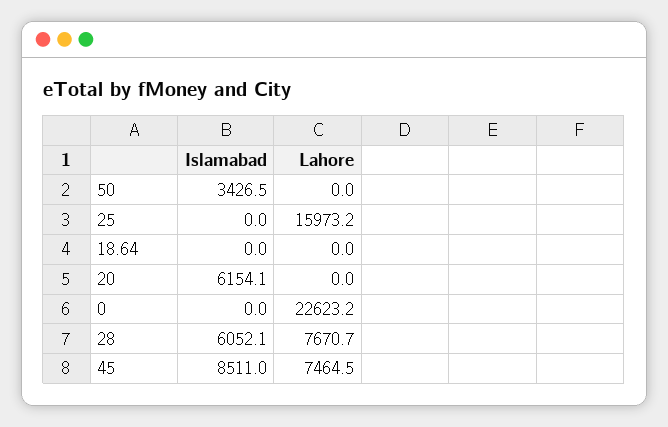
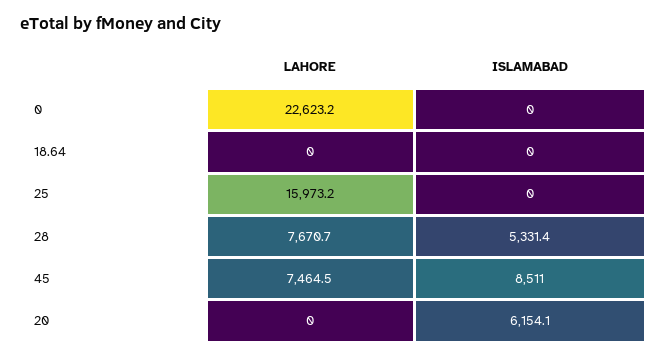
Islamabad, 50: 3426.5 -> none
Lahore, 50: 0 -> none
Islamabad, 28: 6052.1 -> 5331.4

